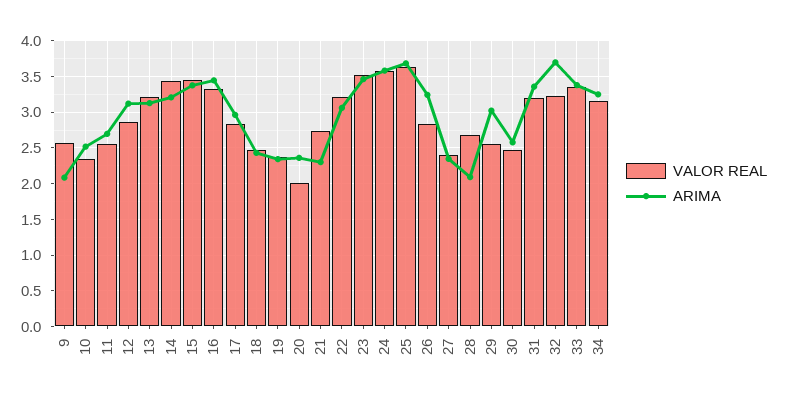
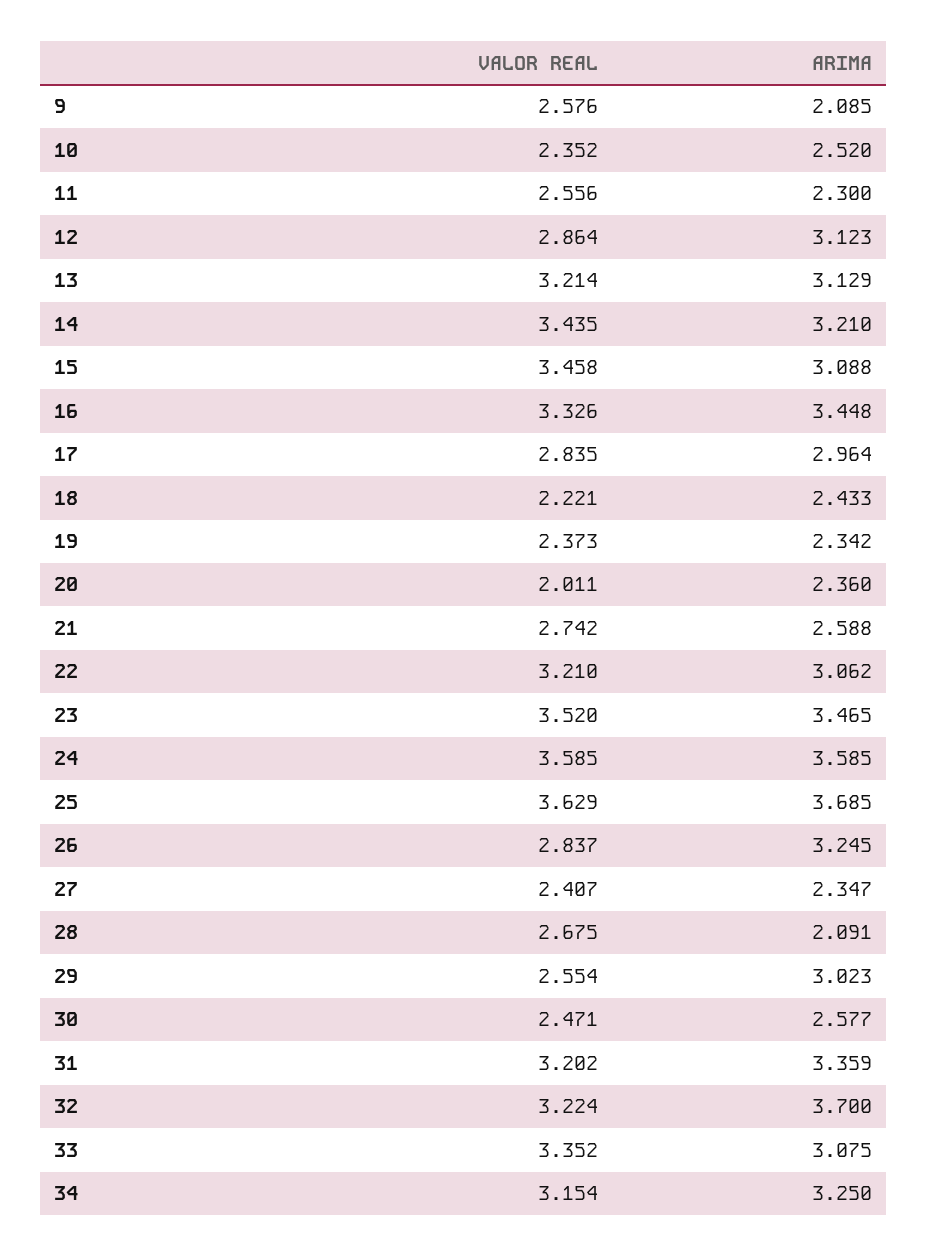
ARIMA, 11: 2.7 -> 2.3
ARIMA, 15: 3.4 -> 3.088
VALOR REAL, 18: 2.5 -> 2.221
ARIMA, 21: 2.3 -> 2.588
ARIMA, 33: 3.4 -> 3.075

